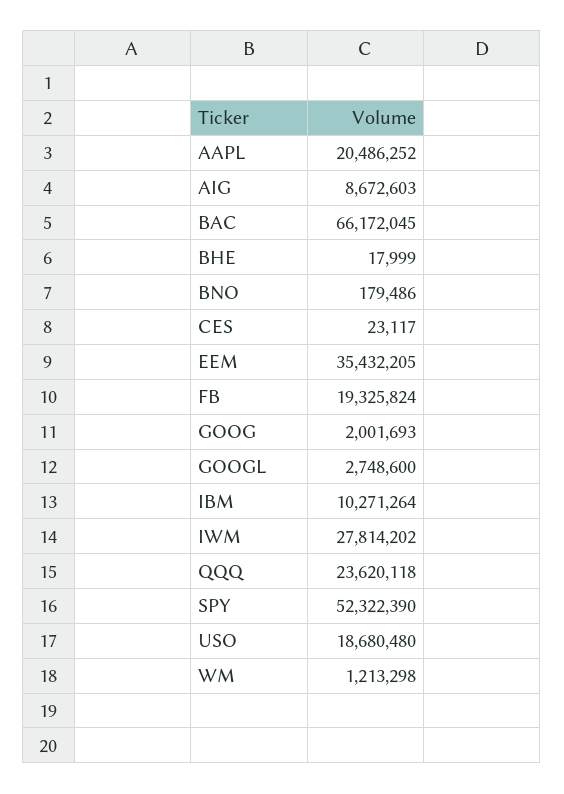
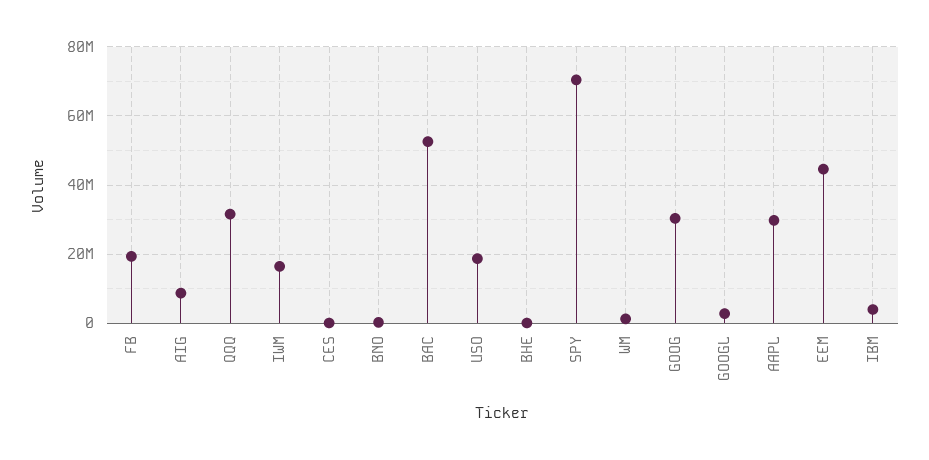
AAPL: 20486252 -> 30000000
BAC: 66172045 -> 52000000
EEM: 35432205 -> 44000000
GOOG: 2001693 -> 30000000
IBM: 10271264 -> 4000000
IWM: 27814202 -> 16000000
QQQ: 23620118 -> 32000000
SPY: 52322390 -> 70000000

